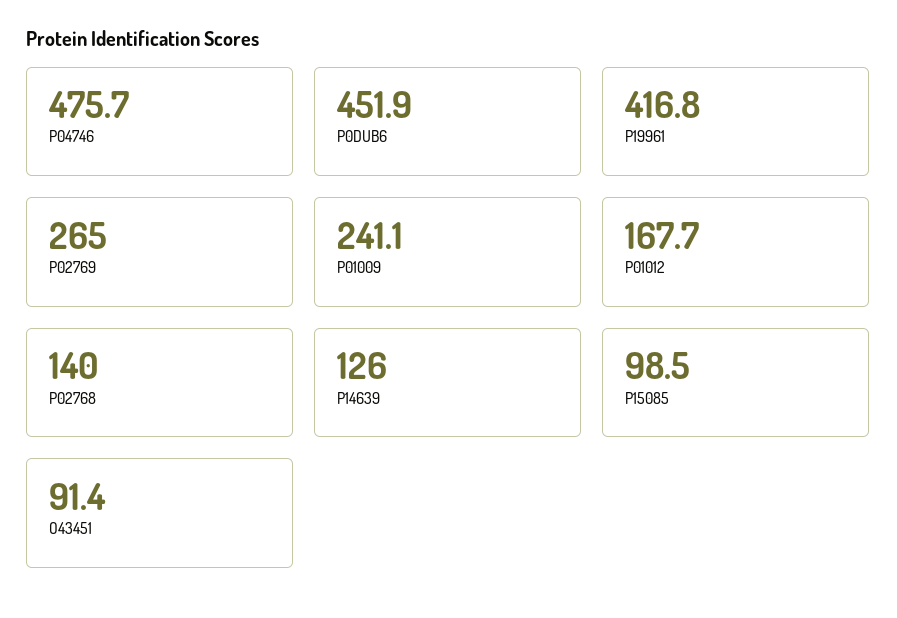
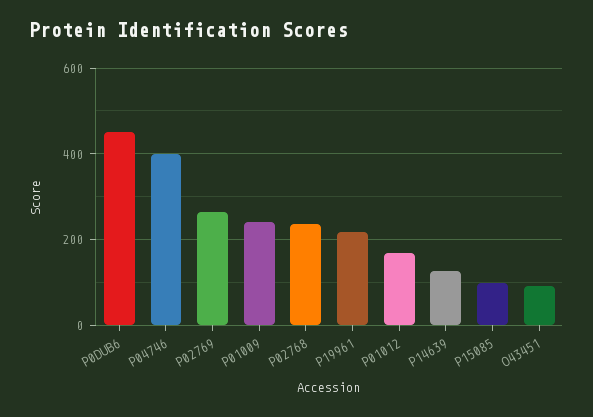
P04746: 475.7 -> 400
P19961: 416.8 -> 220
P02768: 140 -> 240

